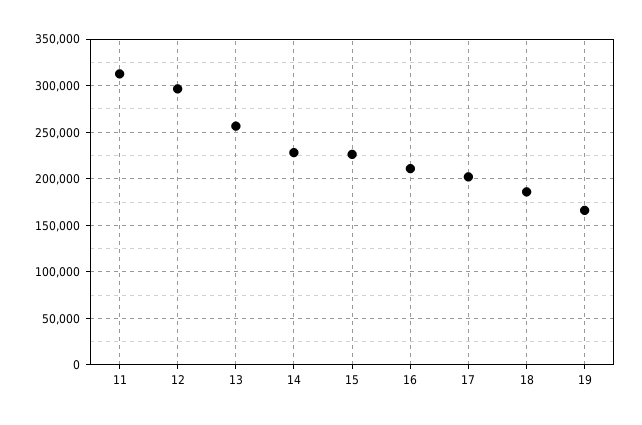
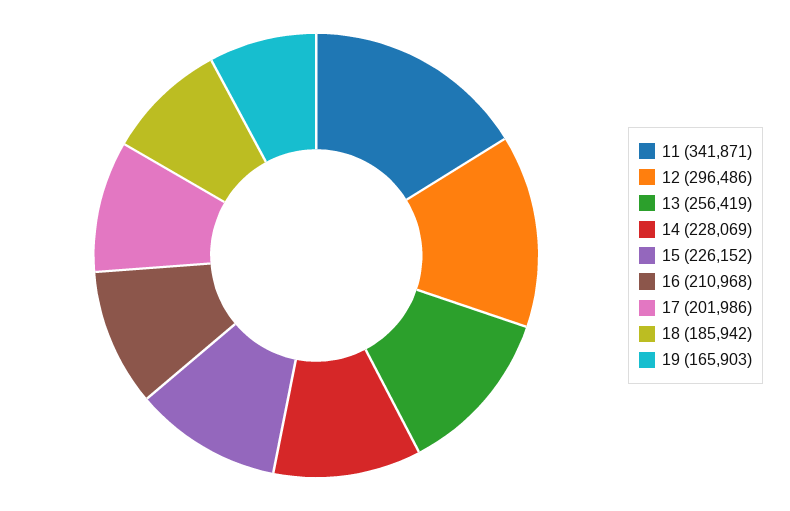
11: 310000 -> 341871

